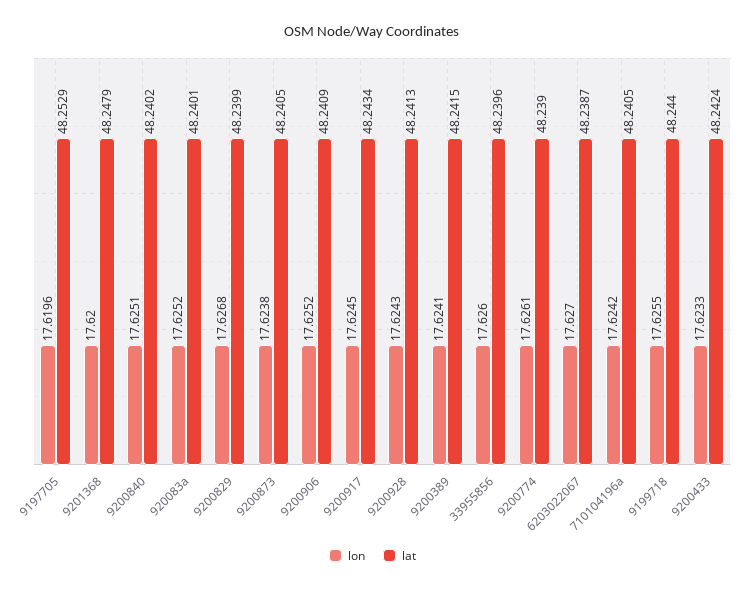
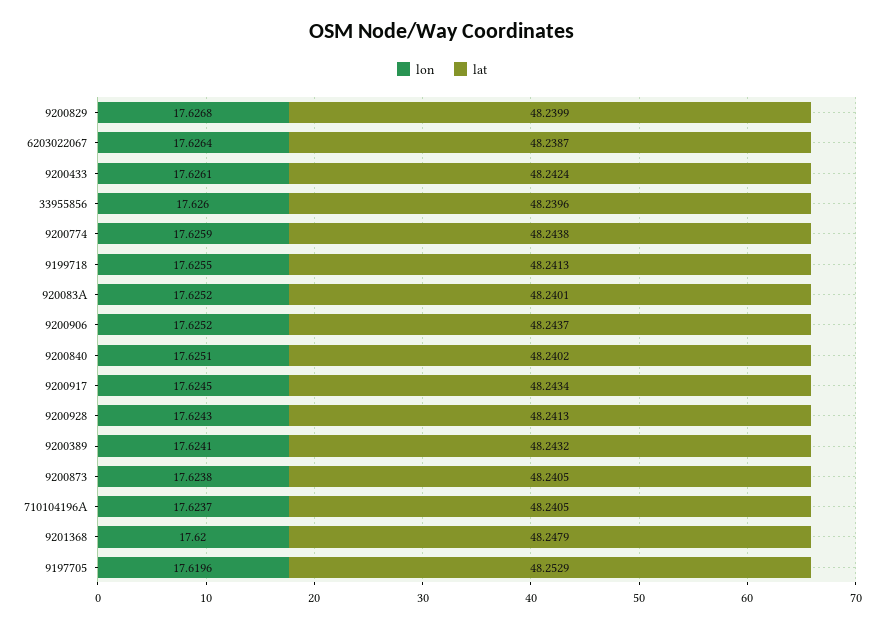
lat, 9200906: 48.2409 -> 48.2437
lat, 9200389: 48.2415 -> 48.2432
lon, 9200774: 17.6261 -> 17.6259
lat, 9200774: 48.239 -> 48.2438
lon, 6203022067: 17.627 -> 17.6264
lon, 710104196a: 17.6242 -> 17.6237
lat, 9199718: 48.244 -> 48.2413
lon, 9200433: 17.6233 -> 17.6261

